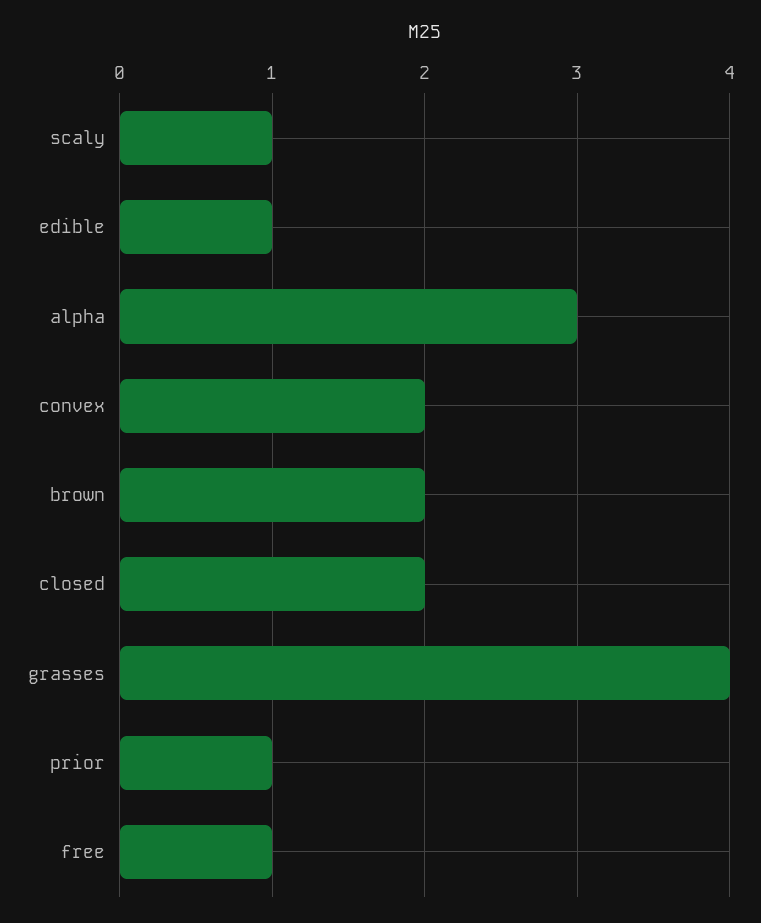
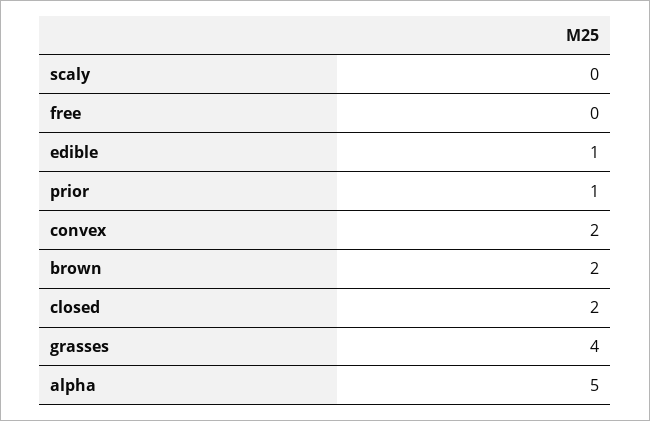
scaly: 1 -> 0
alpha: 3 -> 5
free: 1 -> 0

